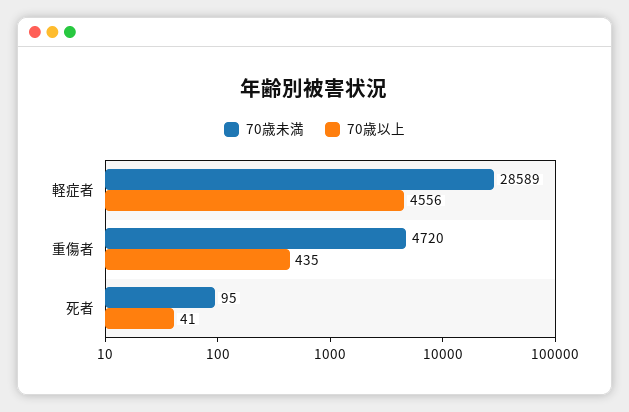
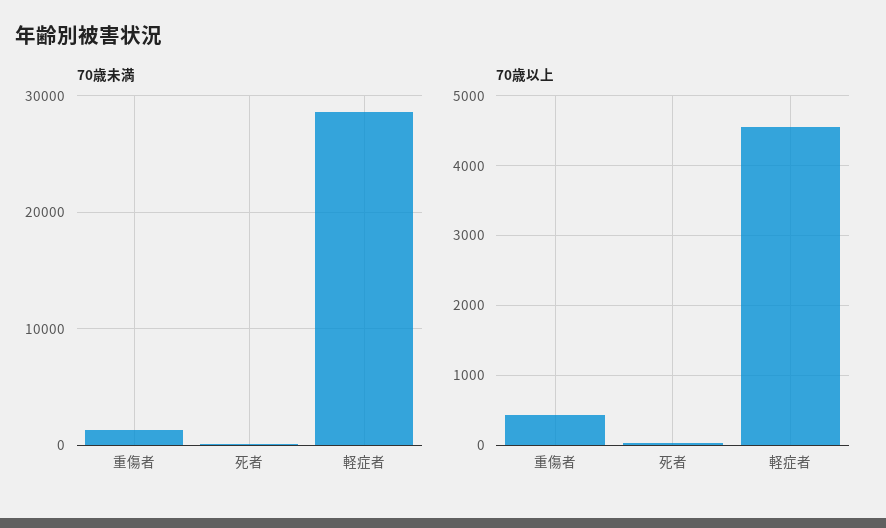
70歳未満, 重傷者: 4720 -> 1000

